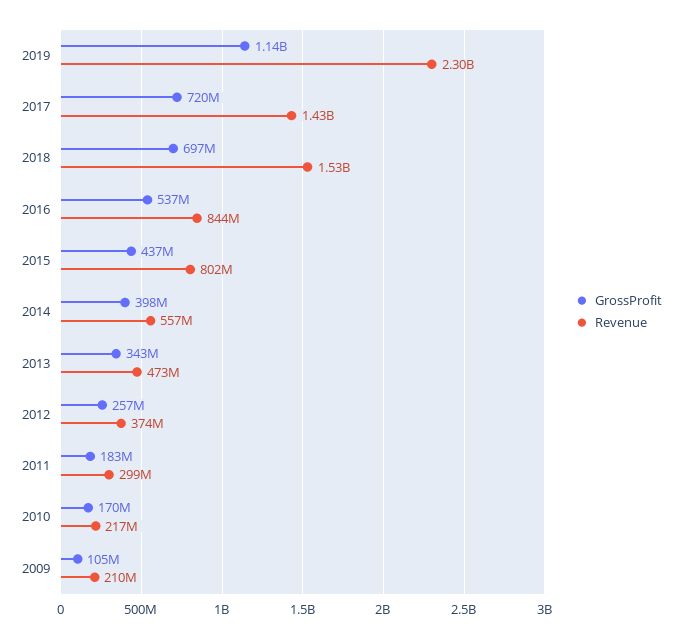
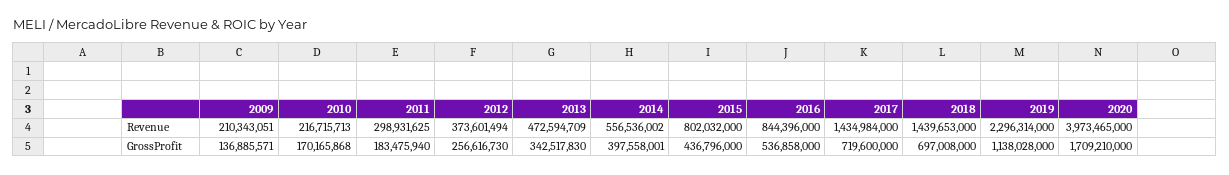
Revenue, 2018: 1530000000 -> 1439653000
GrossProfit, 2009: 105000000 -> 136885571
Revenue, 2020: none -> 3973465000
GrossProfit, 2020: none -> 1709210000

